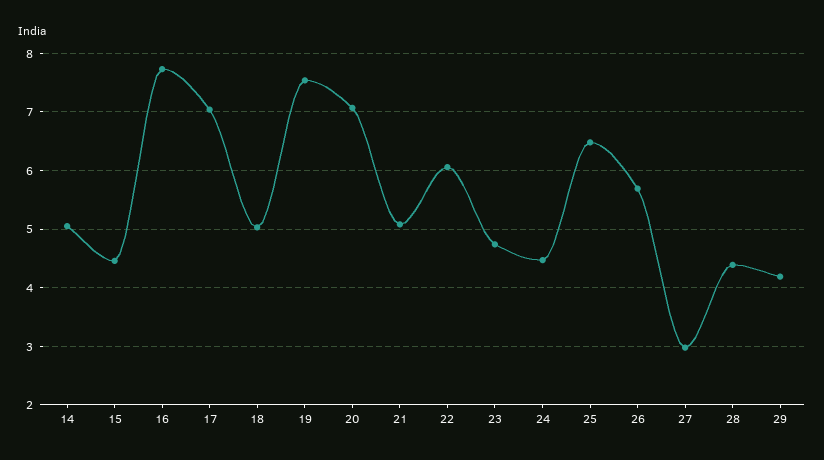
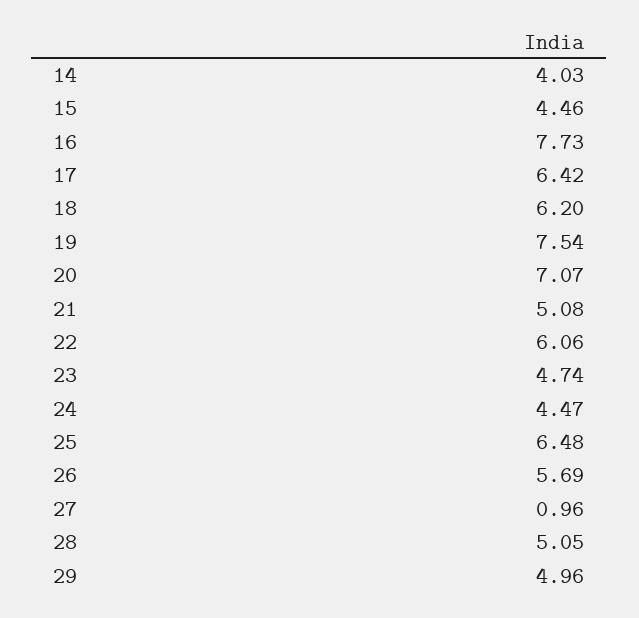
14: 5 -> 4.03
17: 7 -> 6.42
18: 5 -> 6.2
27: 3 -> 0.96
28: 4.4 -> 5.05
29: 4.2 -> 4.96

